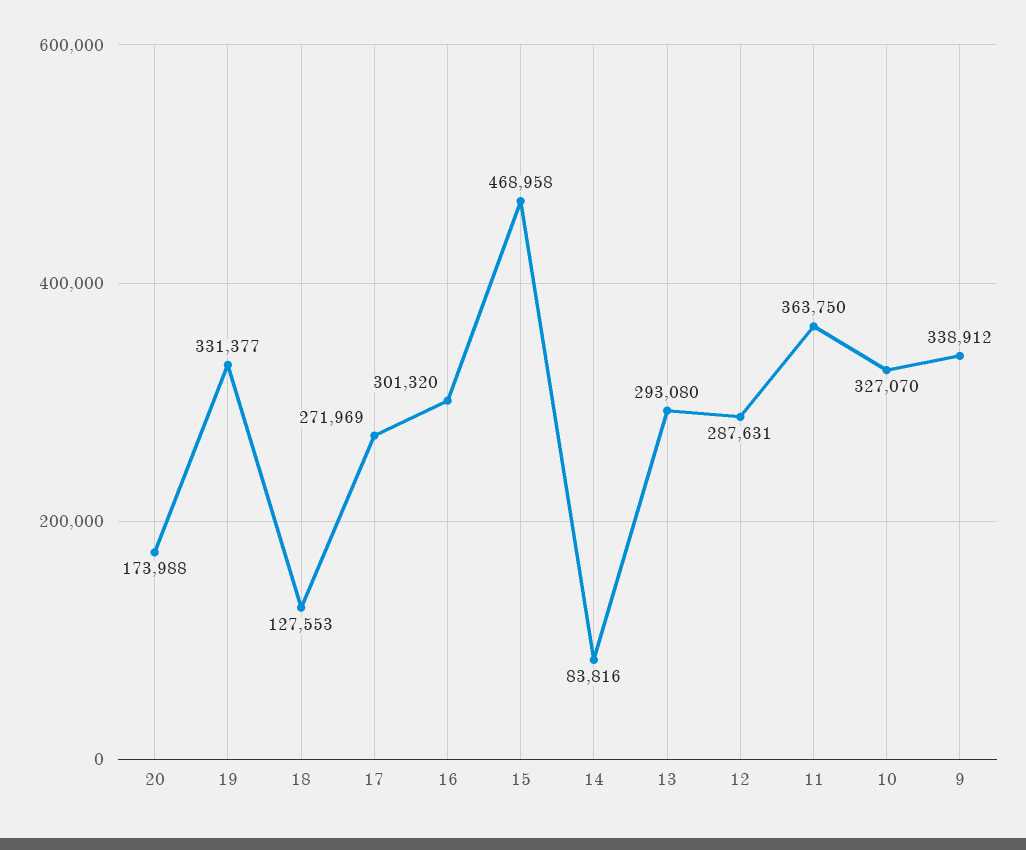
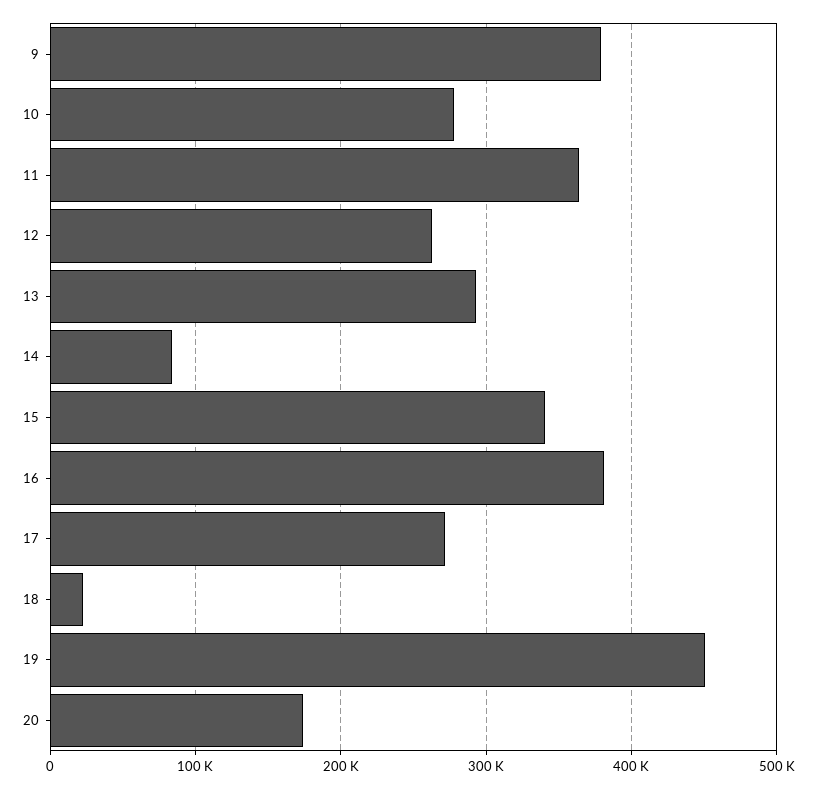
19: 331377 -> 450000
18: 127553 -> 20000
16: 301320 -> 380000
15: 468958 -> 340000
12: 287631 -> 260000
10: 327070 -> 280000
9: 338912 -> 380000

